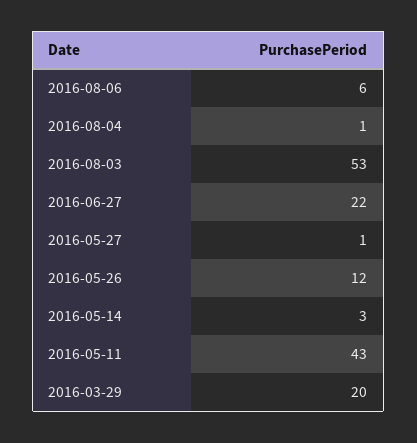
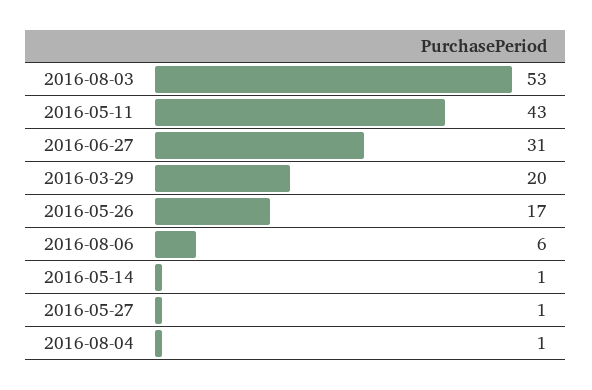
2016-06-27: 22 -> 31
2016-05-26: 12 -> 17
2016-05-14: 3 -> 1

